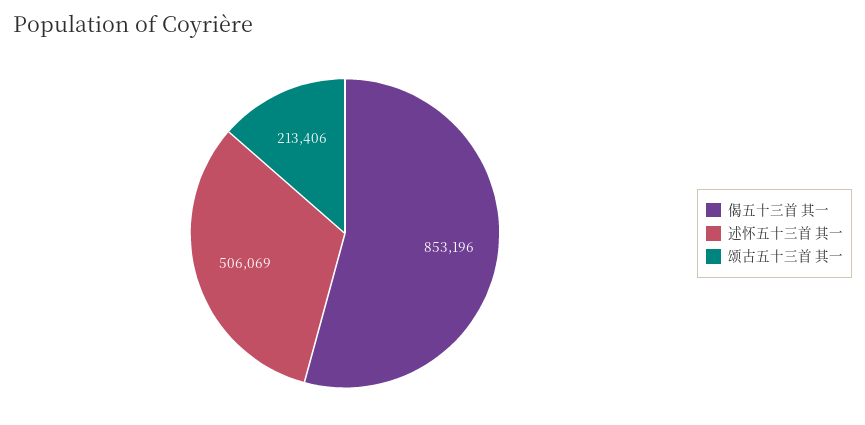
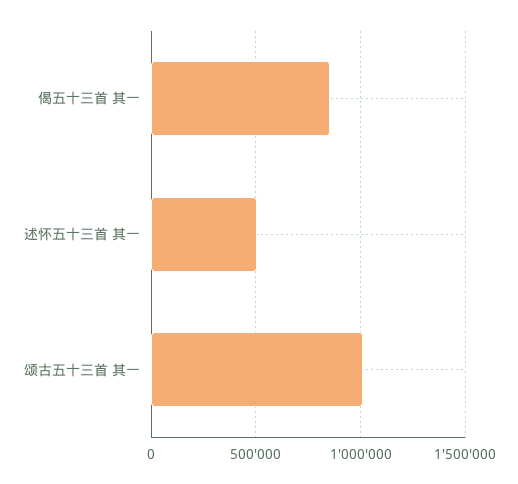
颂古五十三首 其一: 213406 -> 1000000

